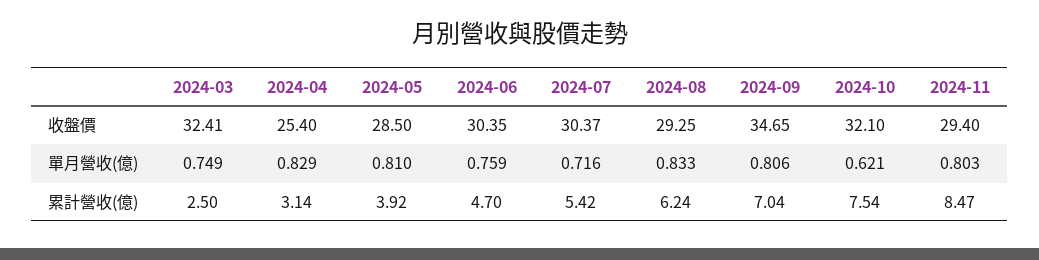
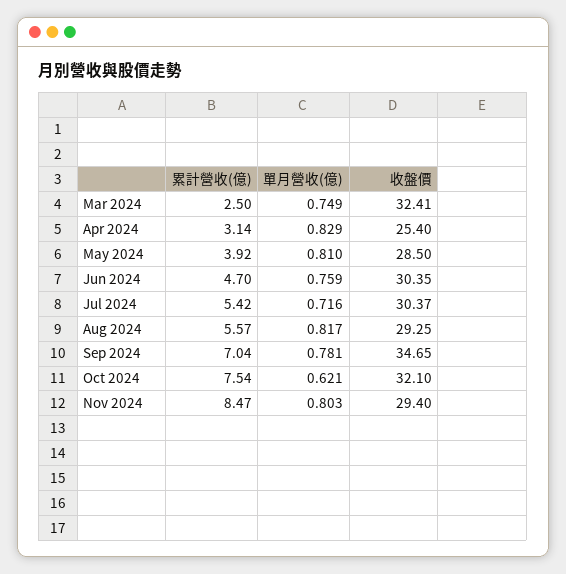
2024-08, 單月營收(億): 0.833 -> 0.817
2024-09, 單月營收(億): 0.806 -> 0.781
2024-08, 累計營收(億): 6.24 -> 5.57

